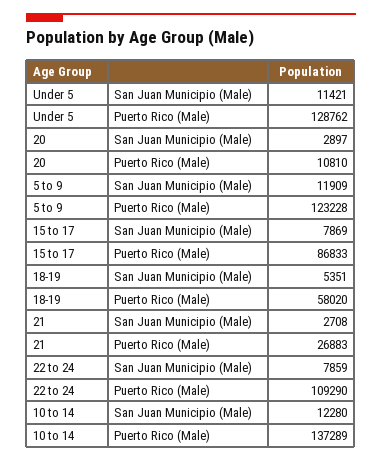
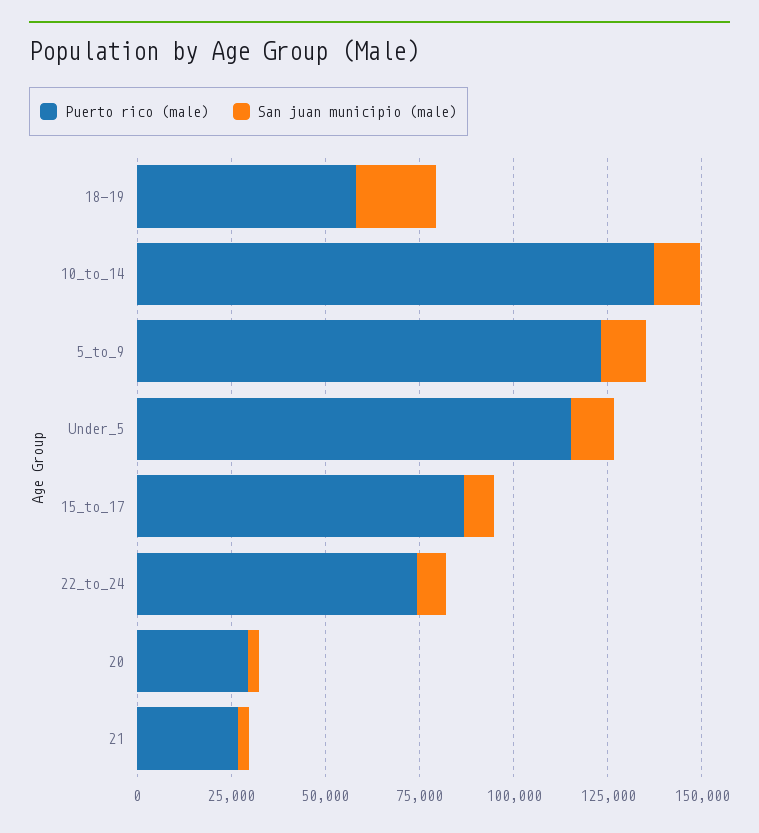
Puerto Rico (Male), Under 5: 128762 -> 115000
Puerto Rico (Male), 20: 10810 -> 30000
San Juan Municipio (Male), 18-19: 5351 -> 20000
Puerto Rico (Male), 22 to 24: 109290 -> 75000

